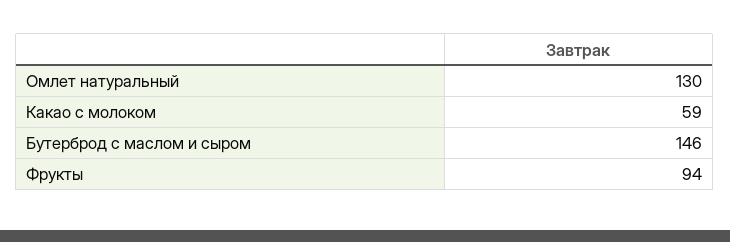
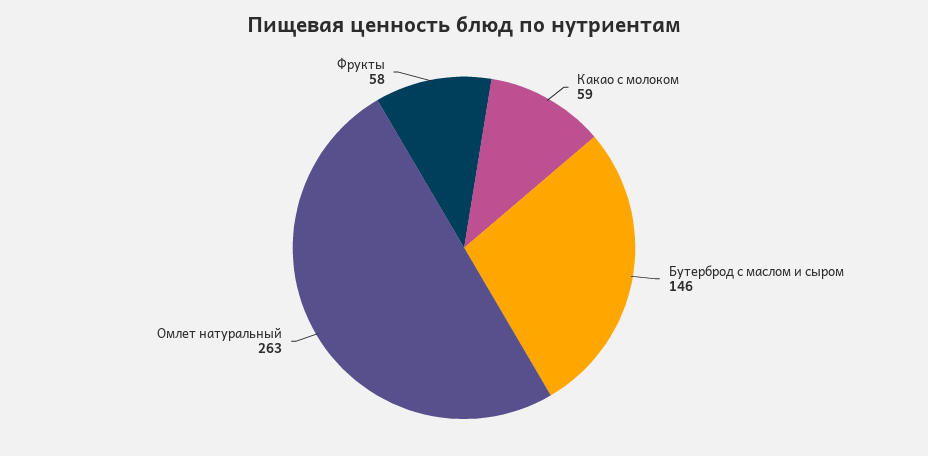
Омлет натуральный: 130 -> 263
Фрукты: 94 -> 58

